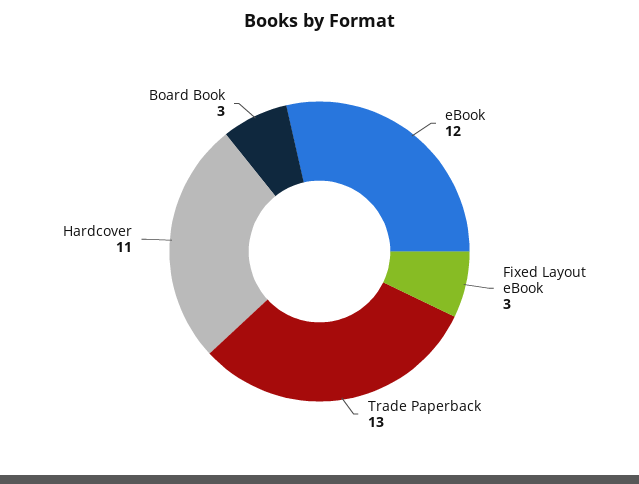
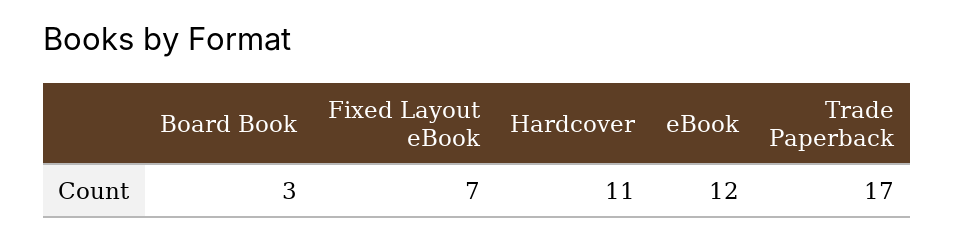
Fixed Layout eBook: 3 -> 7
Trade Paperback: 13 -> 17

